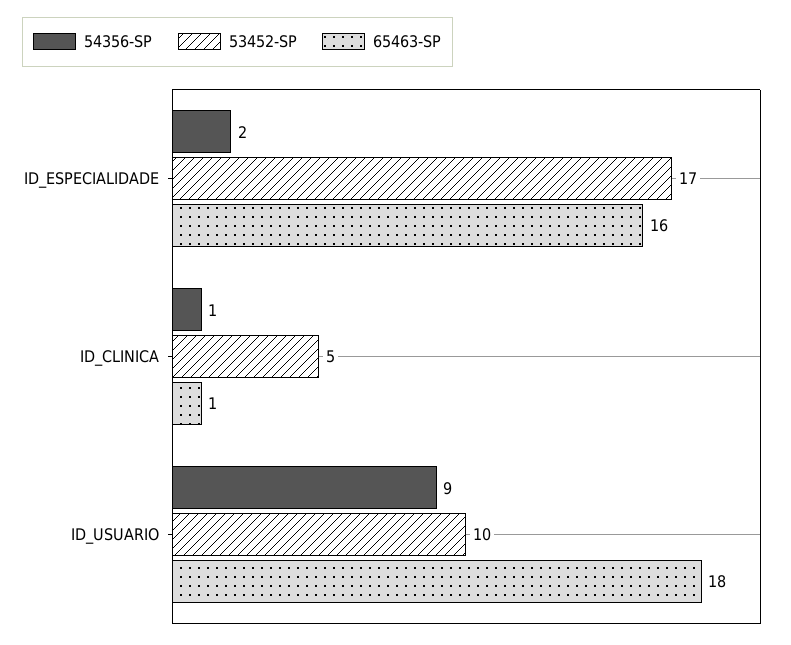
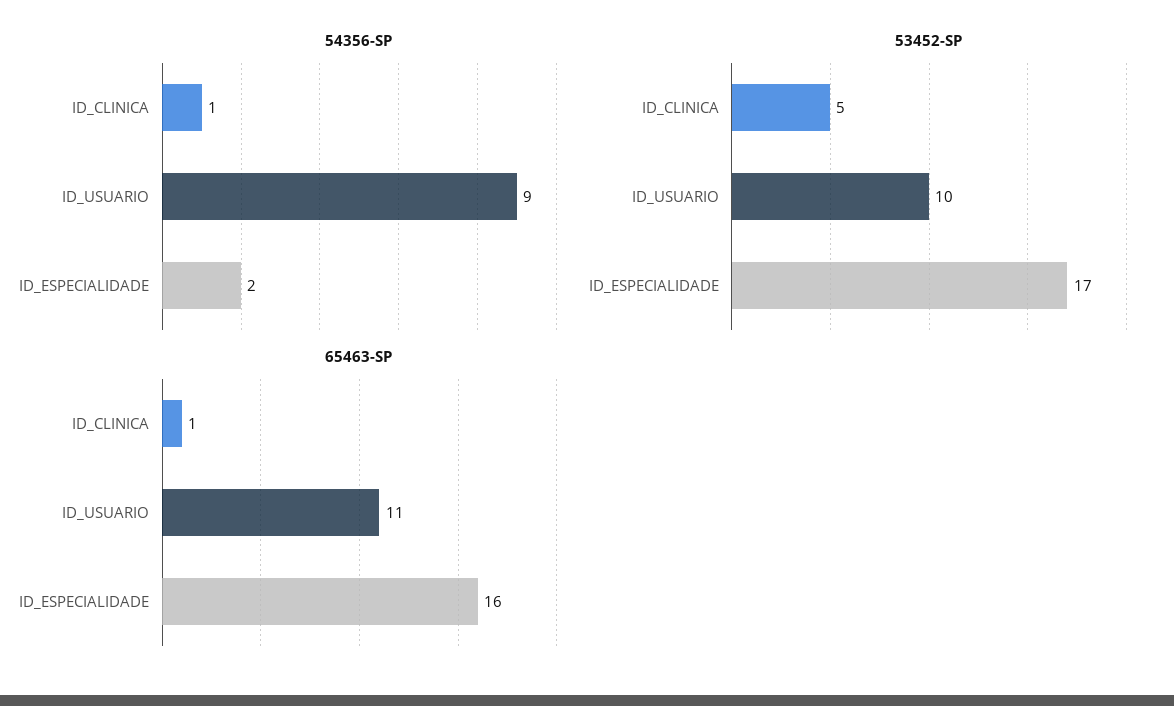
65463-SP, ID_USUARIO: 18 -> 11

